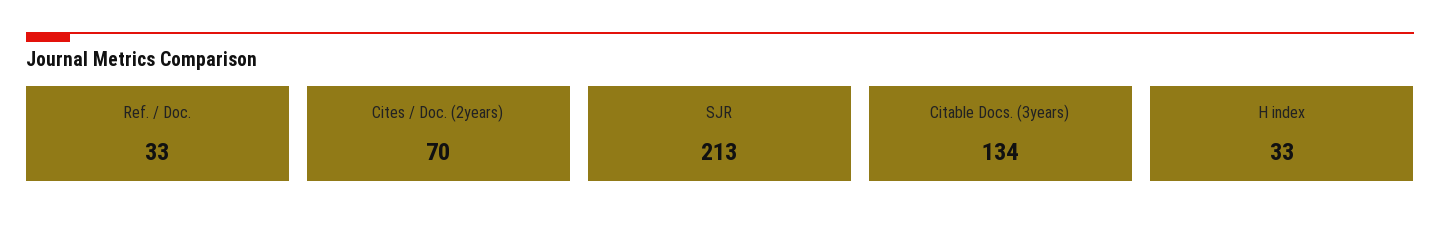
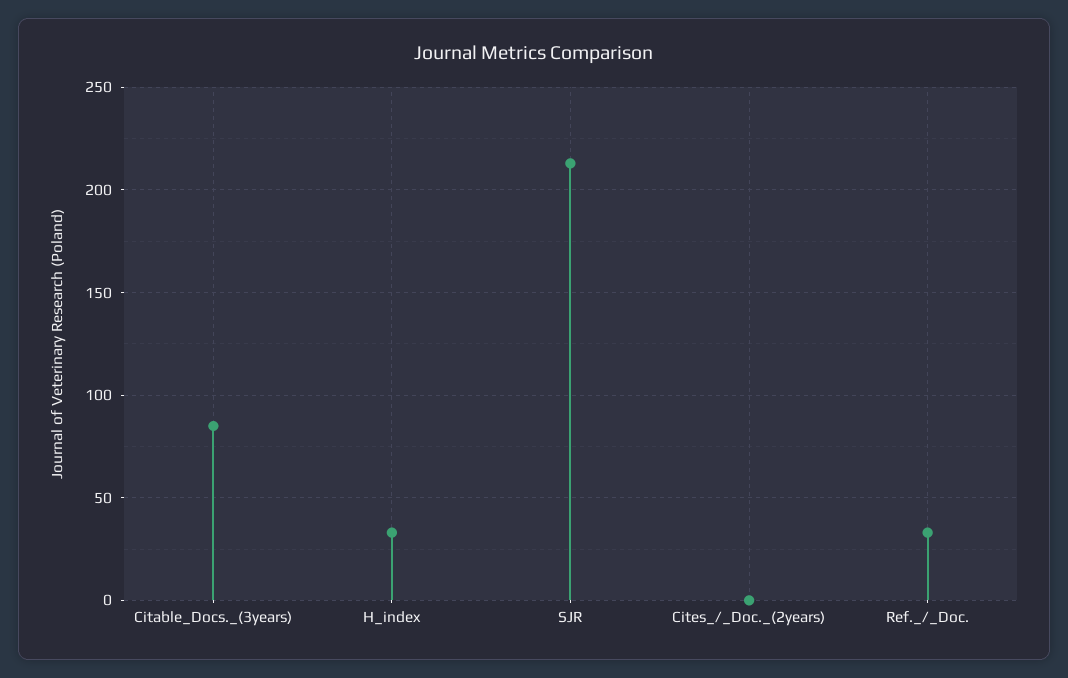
Cites / Doc. (2years): 70 -> 0
Citable Docs. (3years): 134 -> 85

